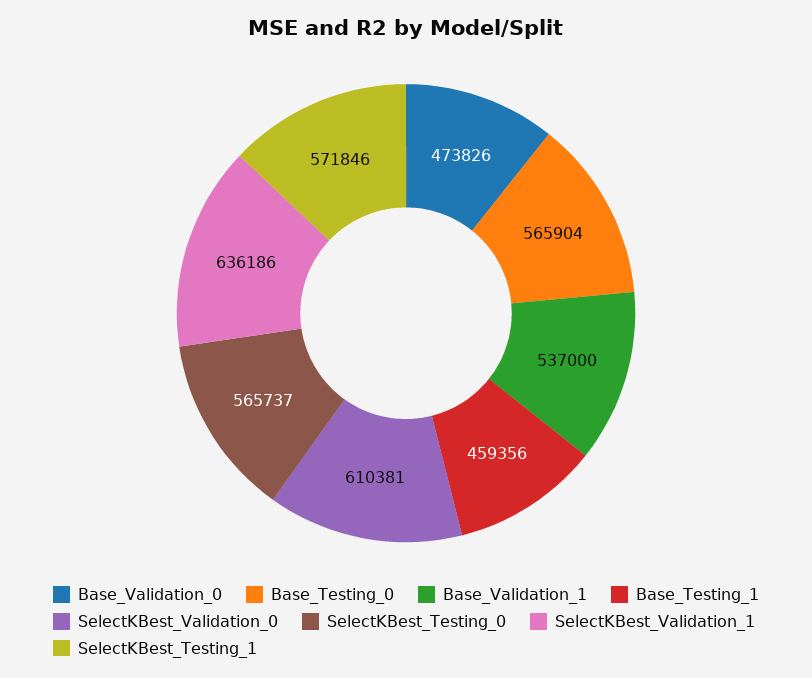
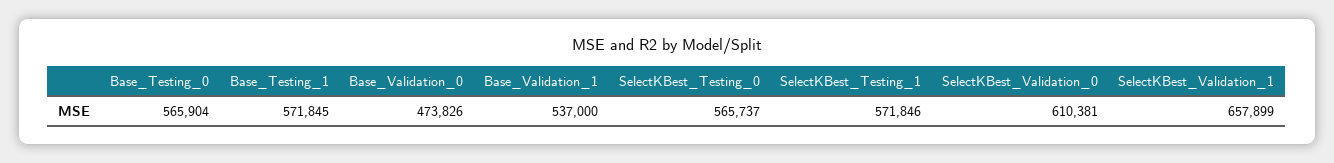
Base_Testing_1: 459356 -> 571845
SelectKBest_Validation_1: 636186 -> 657899

